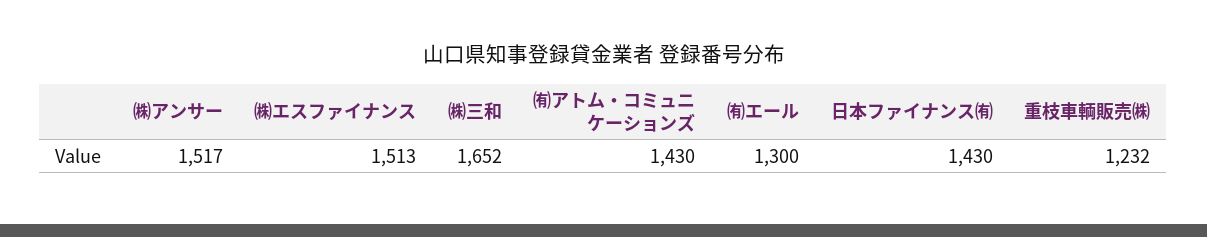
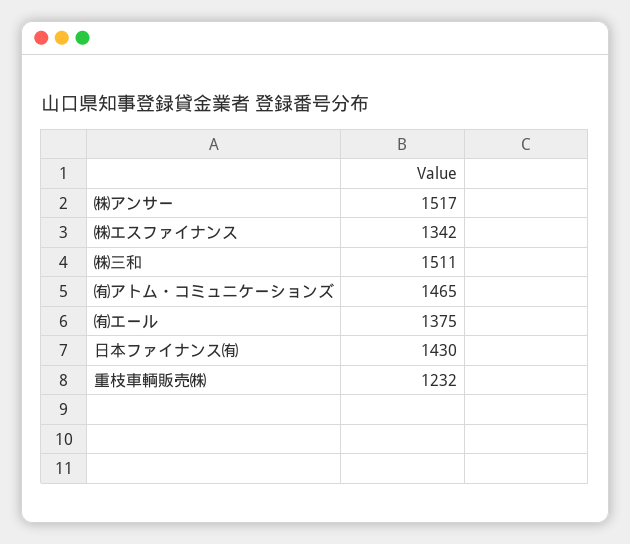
㈱エスファイナンス: 1513 -> 1342
㈱三和: 1652 -> 1511
㈲アトム・コミュニケーションズ: 1430 -> 1465
㈲エール: 1300 -> 1375

